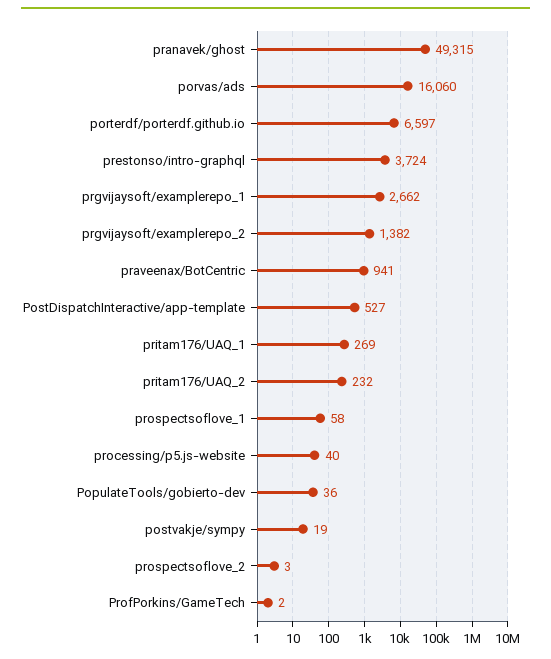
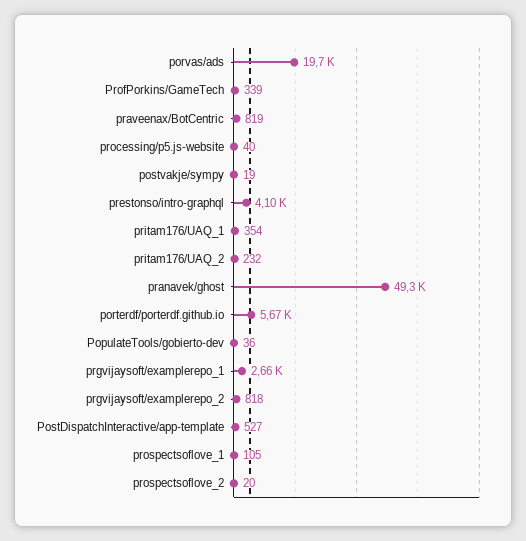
porvas/ads: 16060 -> 19700
porterdf/porterdf.github.io: 6597 -> 5670
prestonso/intro-graphql: 3724 -> 4100
prgvijaysoft/examplerepo_2: 1382 -> 818
praveenax/BotCentric: 941 -> 819
pritam176/UAQ_1: 269 -> 354
prospectsoflove_1: 58 -> 105
prospectsoflove_2: 3 -> 20
ProfPorkins/GameTech: 2 -> 339

